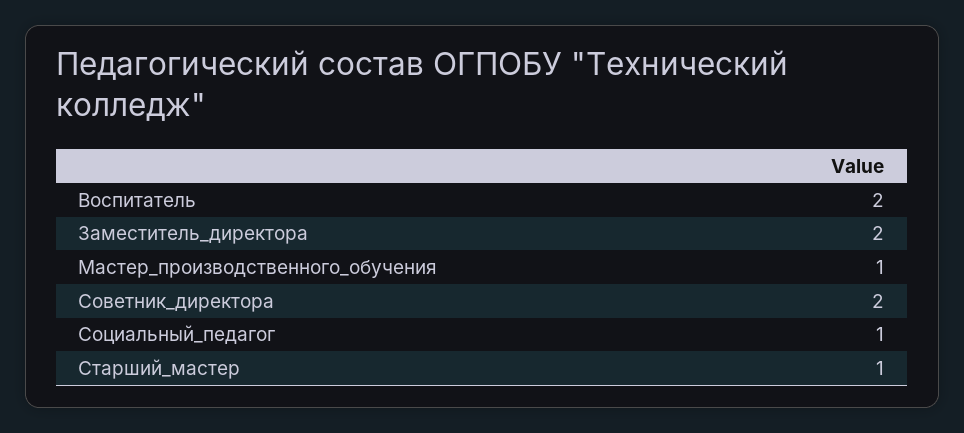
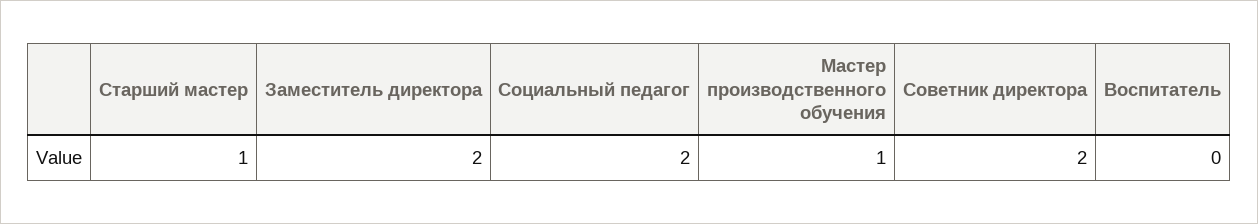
Воспитатель: 2 -> 0
Социальный_педагог: 1 -> 2

